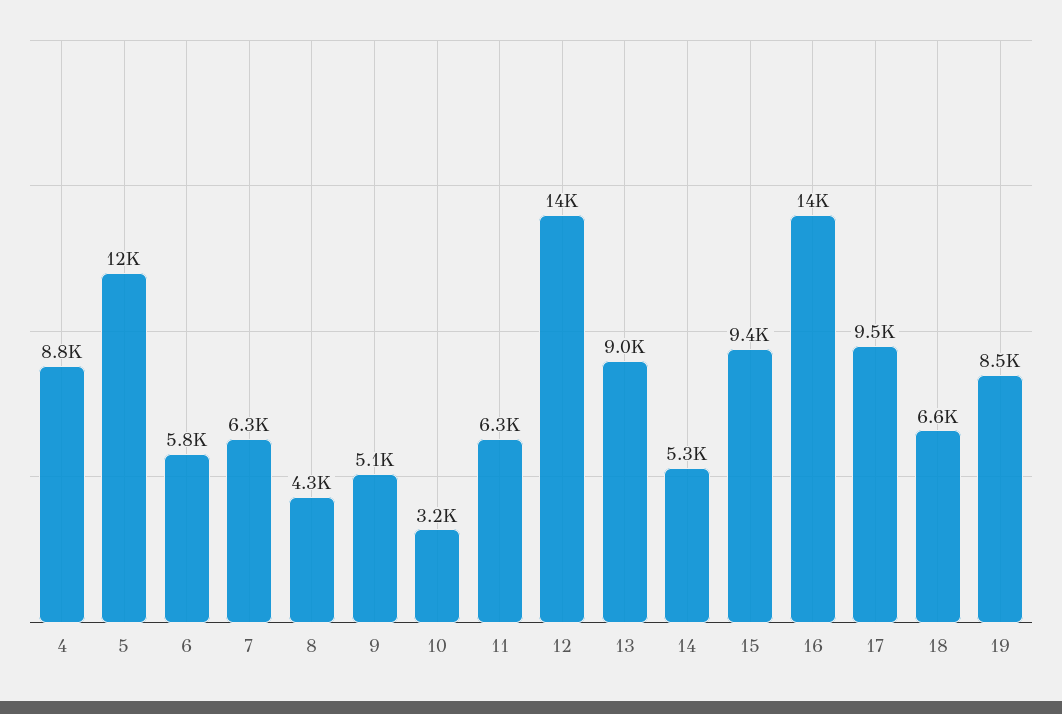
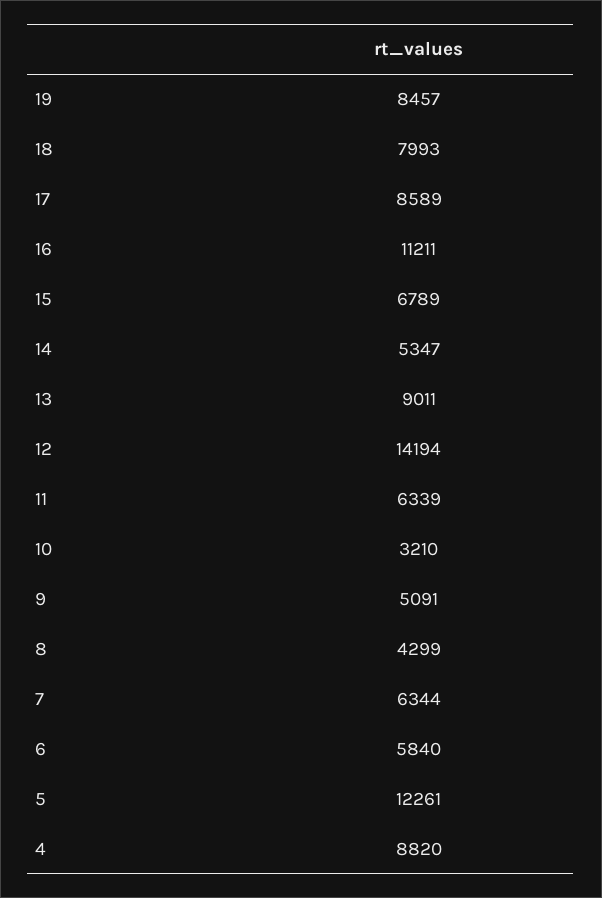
15: 9400 -> 6789
16: 14000 -> 11211
17: 9500 -> 8589
18: 6600 -> 7993

